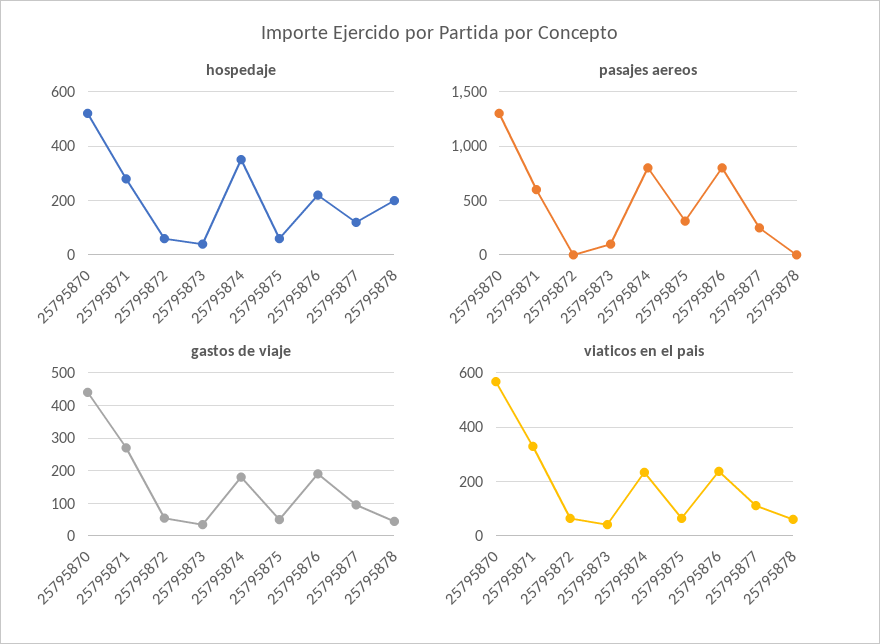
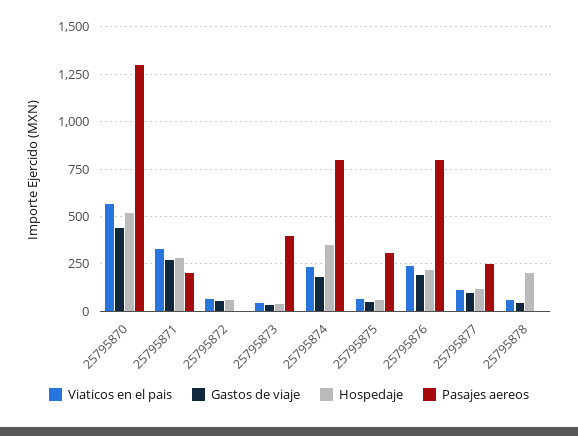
pasajes aereos, 25795871: 600 -> 200
pasajes aereos, 25795873: 100 -> 400

